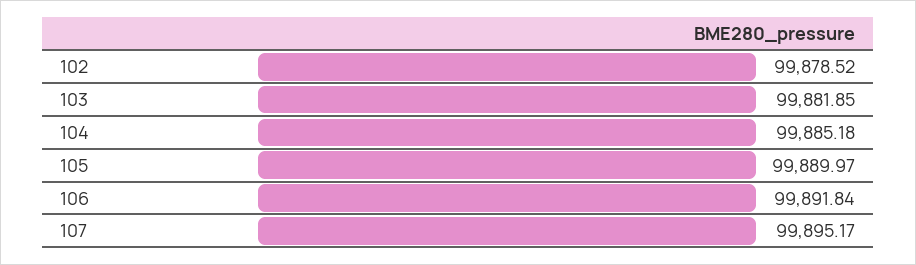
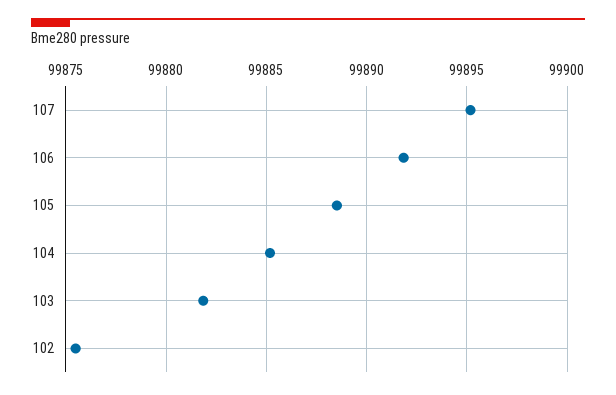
102: 99878.52 -> 99875.5
105: 99889.97 -> 99888.5

